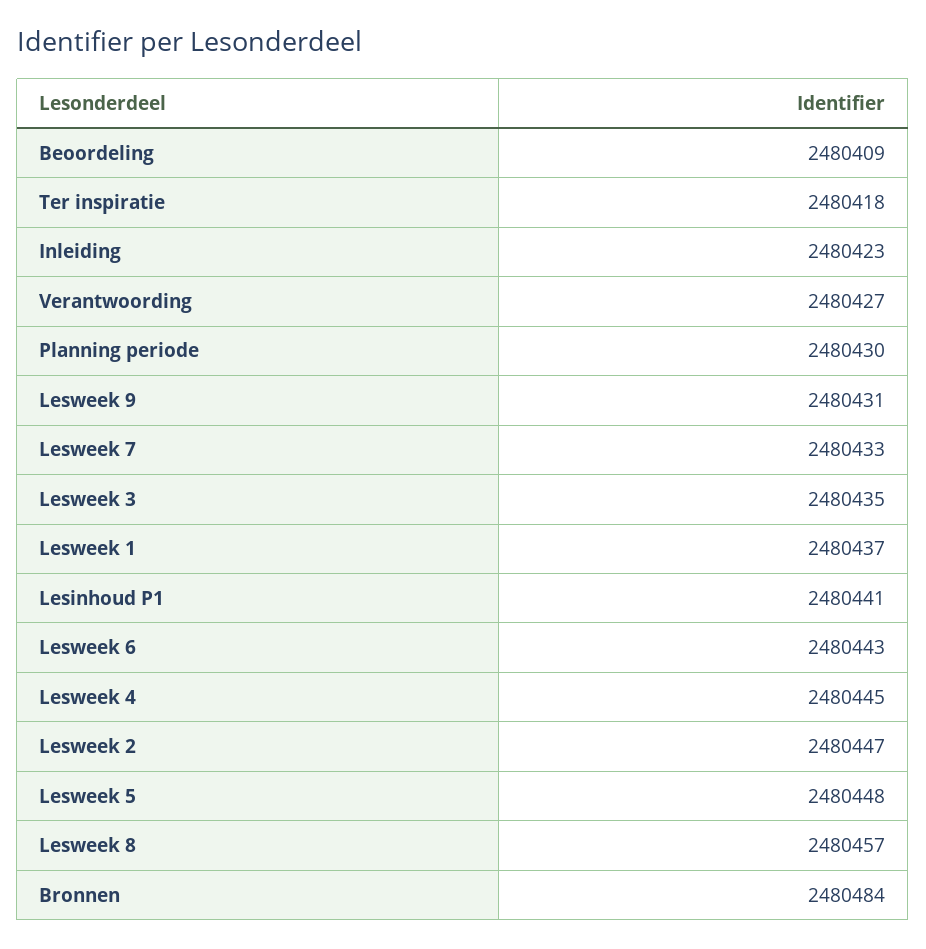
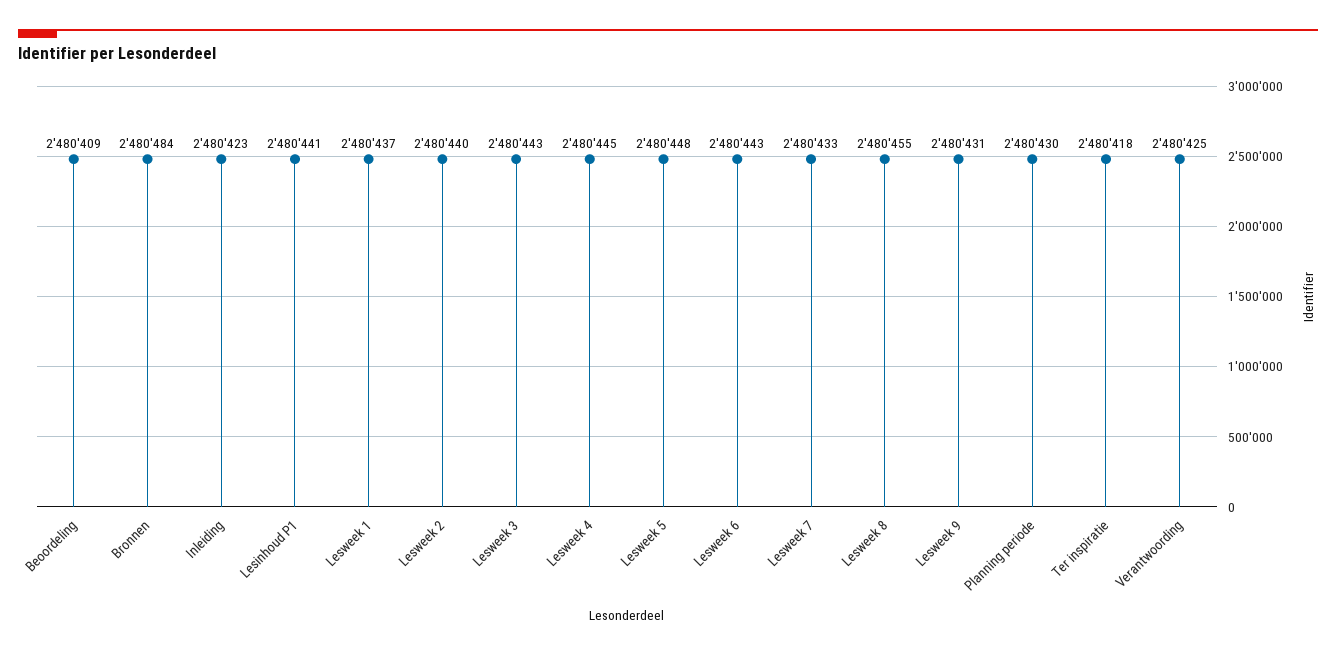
Verantwoording: 2480427 -> 2480425
Lesweek 3: 2480435 -> 2480443
Lesweek 2: 2480447 -> 2480440
Lesweek 8: 2480457 -> 2480455

